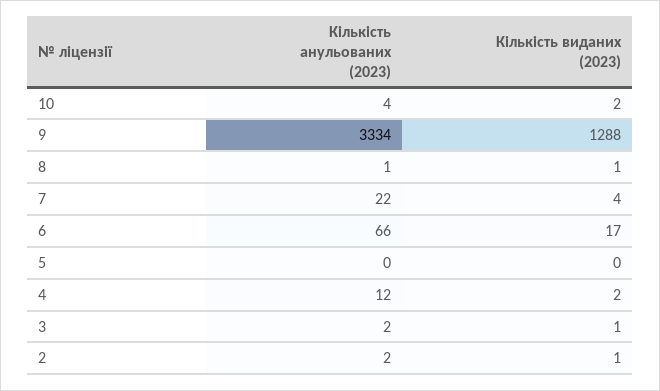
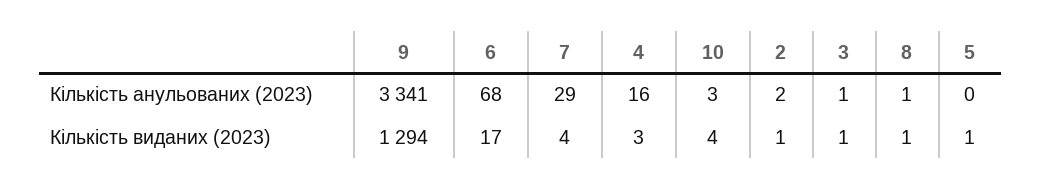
Кількість анульованих (2023), 10: 4 -> 3
Кількість виданих (2023), 10: 2 -> 4
Кількість анульованих (2023), 9: 3334 -> 3341
Кількість виданих (2023), 9: 1288 -> 1294
Кількість анульованих (2023), 7: 22 -> 29
Кількість анульованих (2023), 6: 66 -> 68
Кількість виданих (2023), 5: 0 -> 1
Кількість анульованих (2023), 4: 12 -> 16
Кількість виданих (2023), 4: 2 -> 3
Кількість анульованих (2023), 3: 2 -> 1

